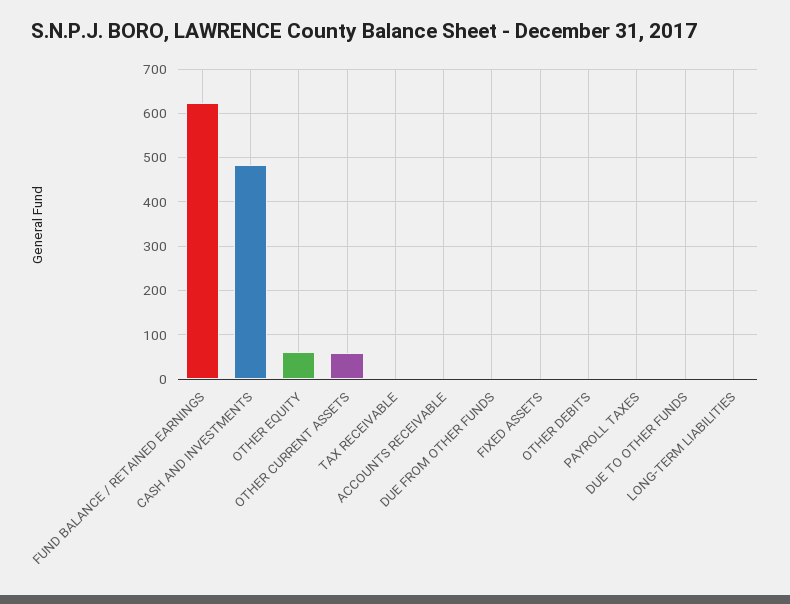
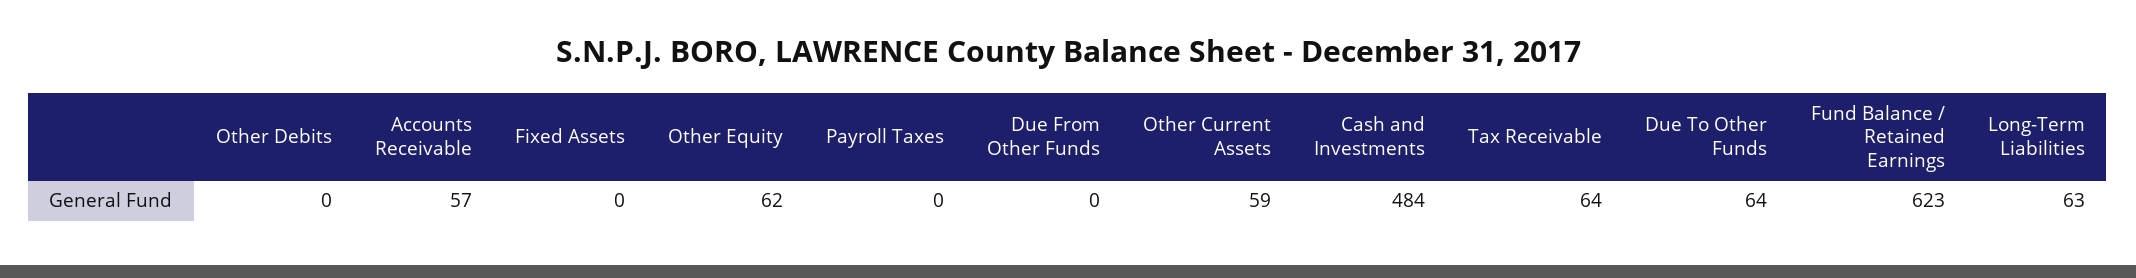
TAX RECEIVABLE: 0 -> 64
ACCOUNTS RECEIVABLE: 0 -> 57
DUE TO OTHER FUNDS: 0 -> 64
LONG-TERM LIABILITIES: 0 -> 63

